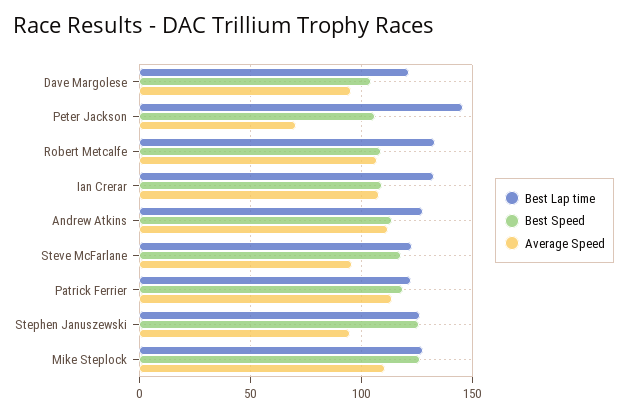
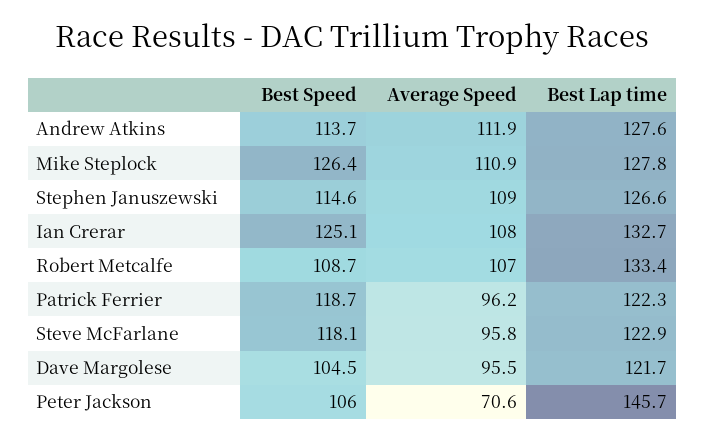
Best Speed, Ian Crerar: 110 -> 125.1
Average Speed, Patrick Ferrier: 115 -> 96.2
Best Speed, Stephen Januszewski: 125 -> 114.6
Average Speed, Stephen Januszewski: 95 -> 109

